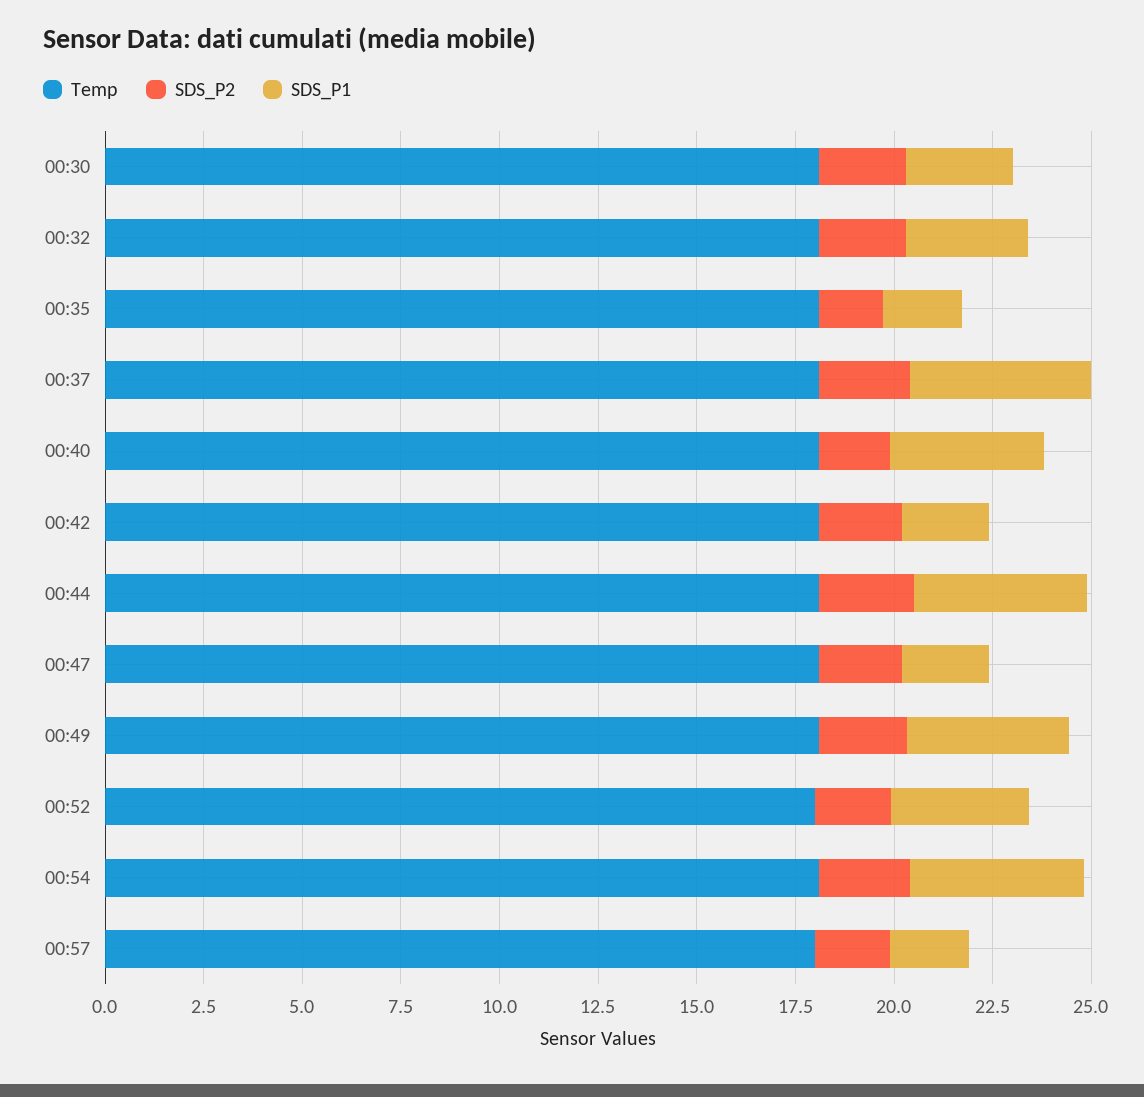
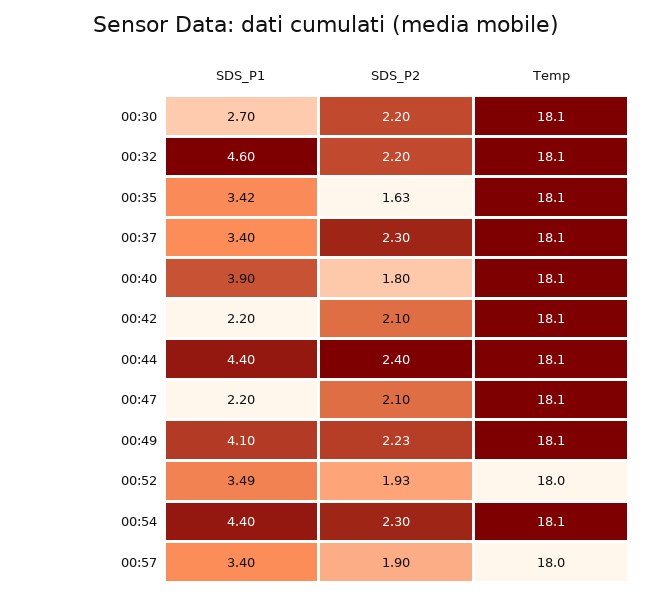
SDS_P1, 00:32: 3 -> 4.6
SDS_P1, 00:35: 2 -> 3.42
SDS_P1, 00:37: 4.5 -> 3.4
SDS_P1, 00:57: 2 -> 3.4

